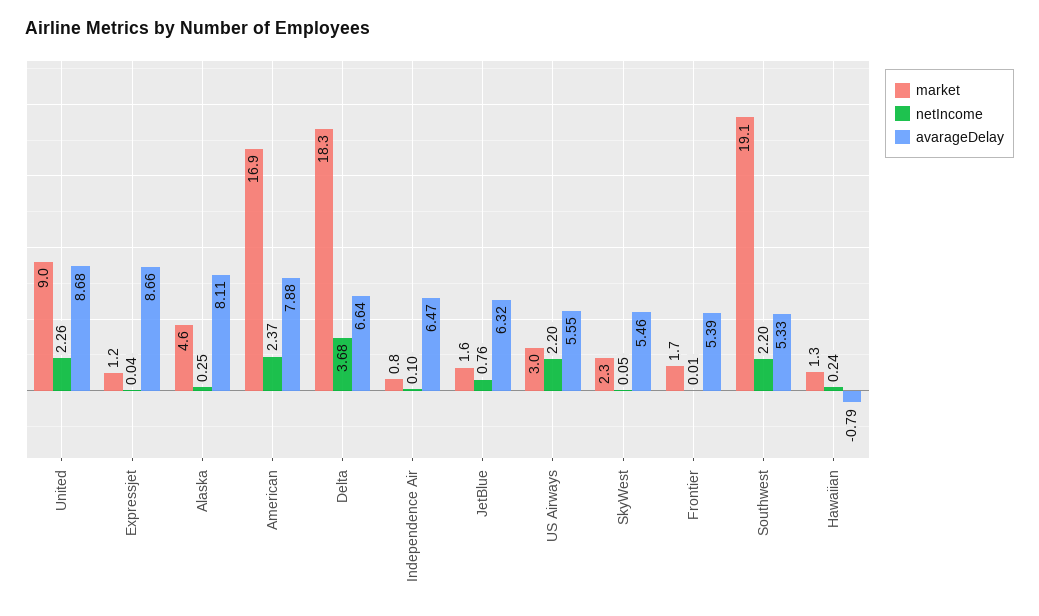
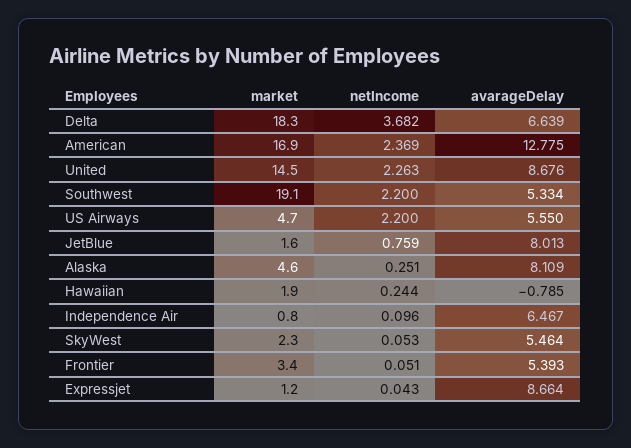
market, United: 9 -> 14.5
avarageDelay, American: 7.88 -> 12.775
avarageDelay, JetBlue: 6.32 -> 8.013
market, US Airways: 3 -> 4.7
market, Frontier: 1.7 -> 3.4
netIncome, Frontier: 0.01 -> 0.051
market, Hawaiian: 1.3 -> 1.9

